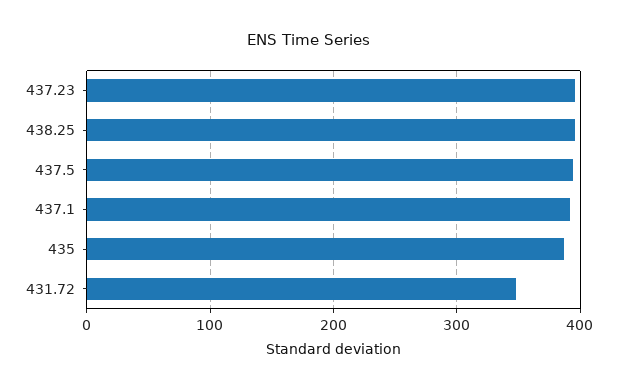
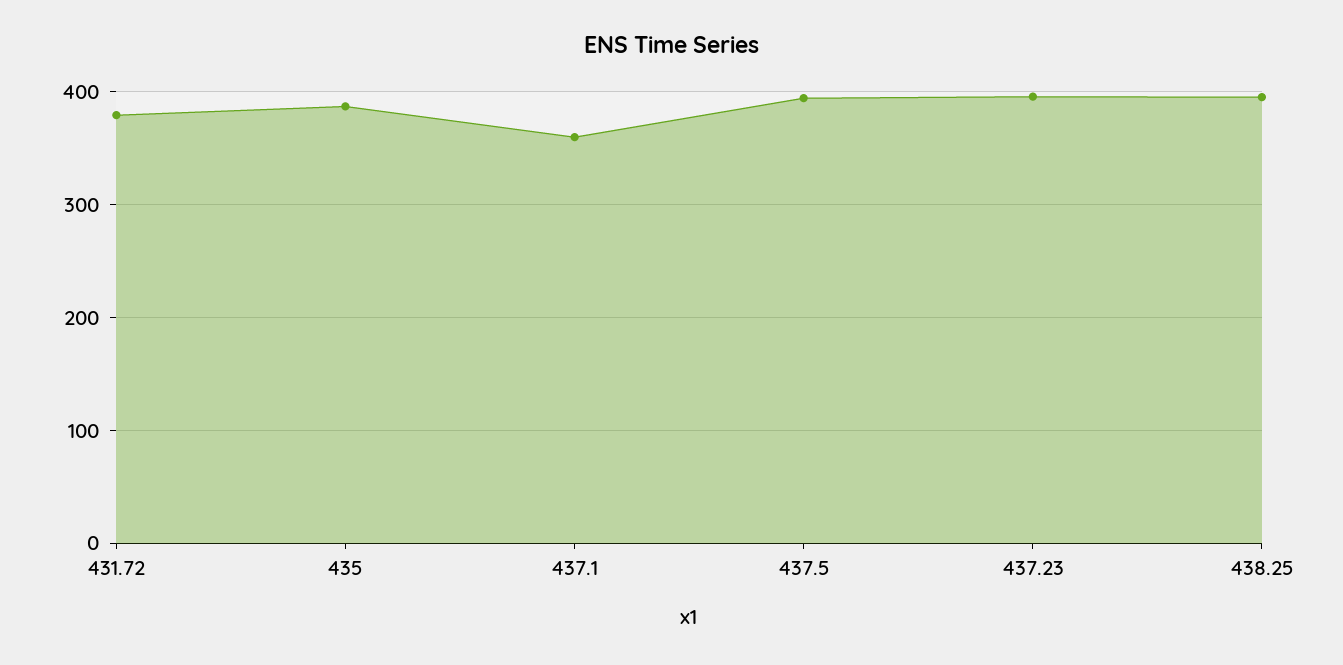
437.1: 390 -> 360
431.72: 350 -> 380

